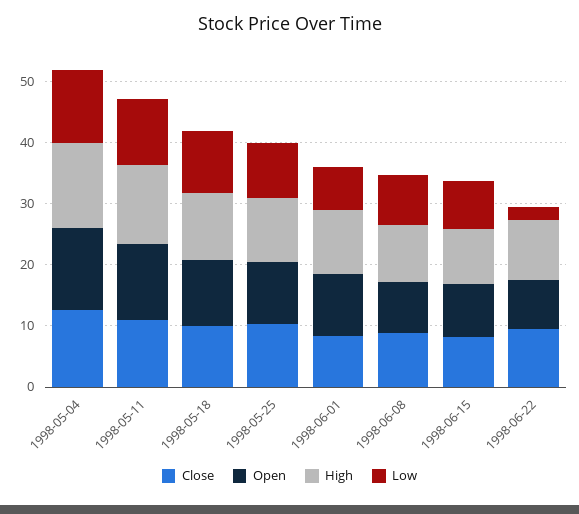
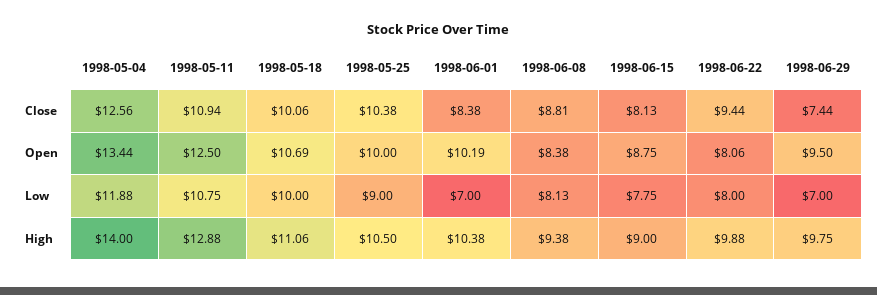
Low, 1998-06-22: 2 -> 8
Close, 1998-06-29: none -> 7.44
Open, 1998-06-29: none -> 9.5
Low, 1998-06-29: none -> 7
High, 1998-06-29: none -> 9.75

